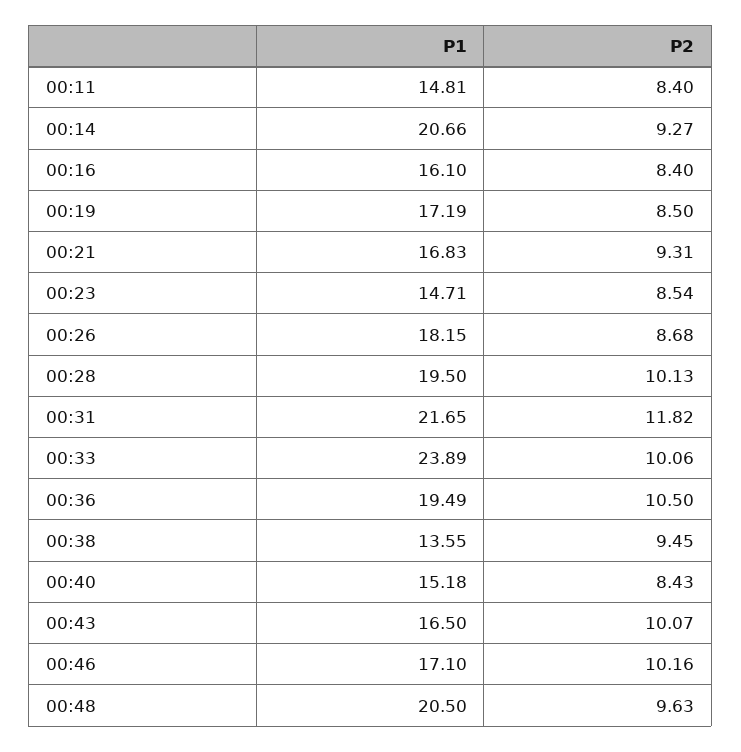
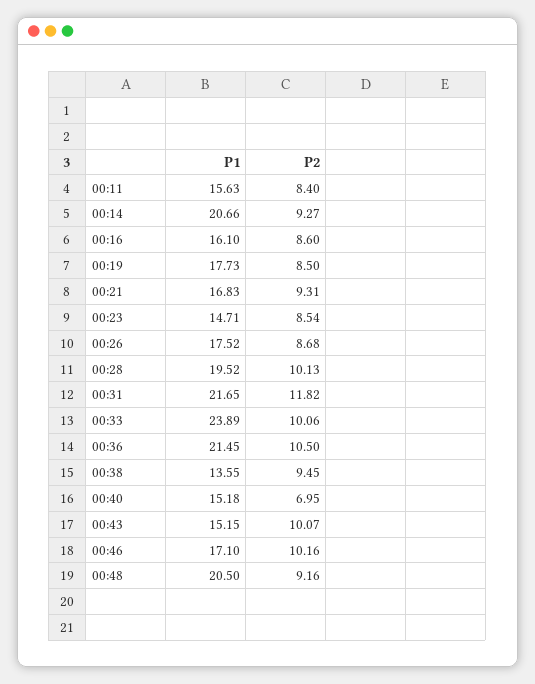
P1, 00:11: 14.81 -> 15.63
P2, 00:16: 8.4 -> 8.6
P1, 00:19: 17.19 -> 17.73
P1, 00:26: 18.15 -> 17.52
P1, 00:28: 19.5 -> 19.52
P1, 00:36: 19.49 -> 21.45
P2, 00:40: 8.43 -> 6.95
P1, 00:43: 16.5 -> 15.15
P2, 00:48: 9.63 -> 9.16

